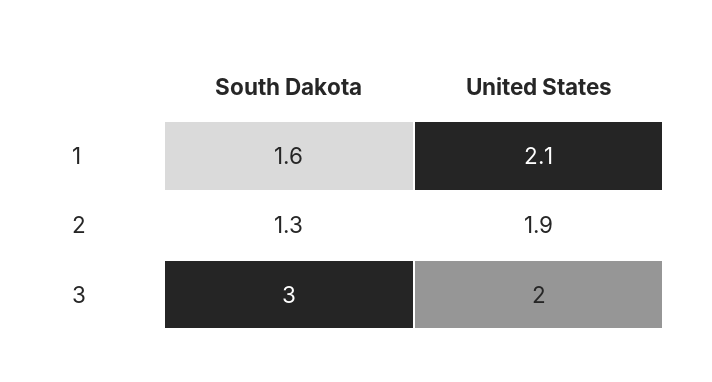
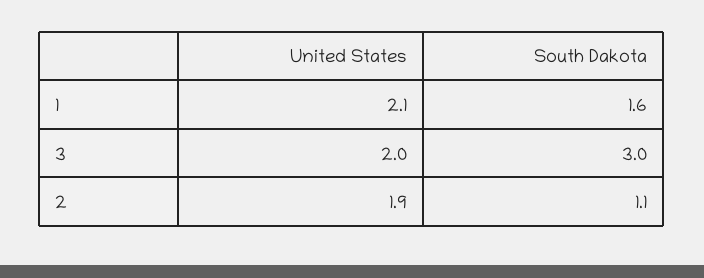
South Dakota, 2: 1.3 -> 1.1

